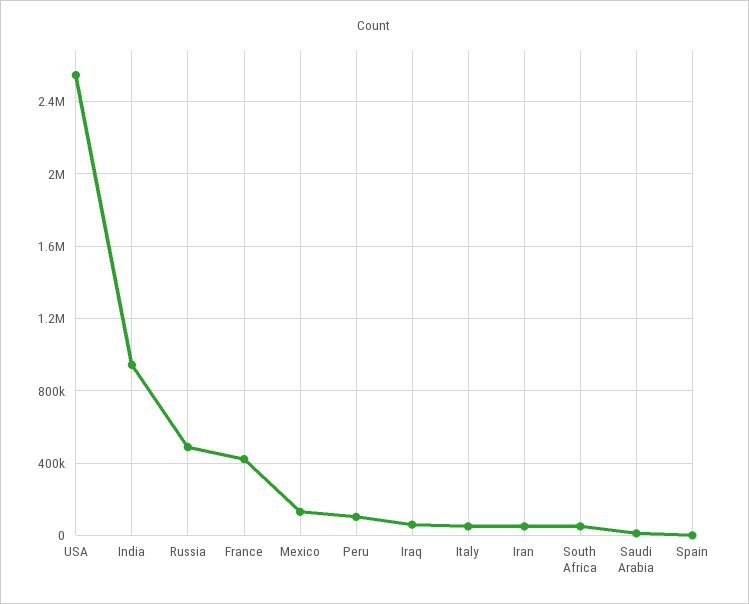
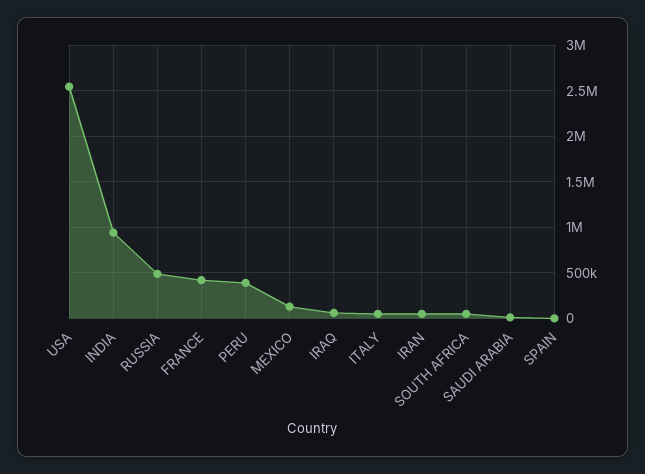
Peru: 100000 -> 400000

